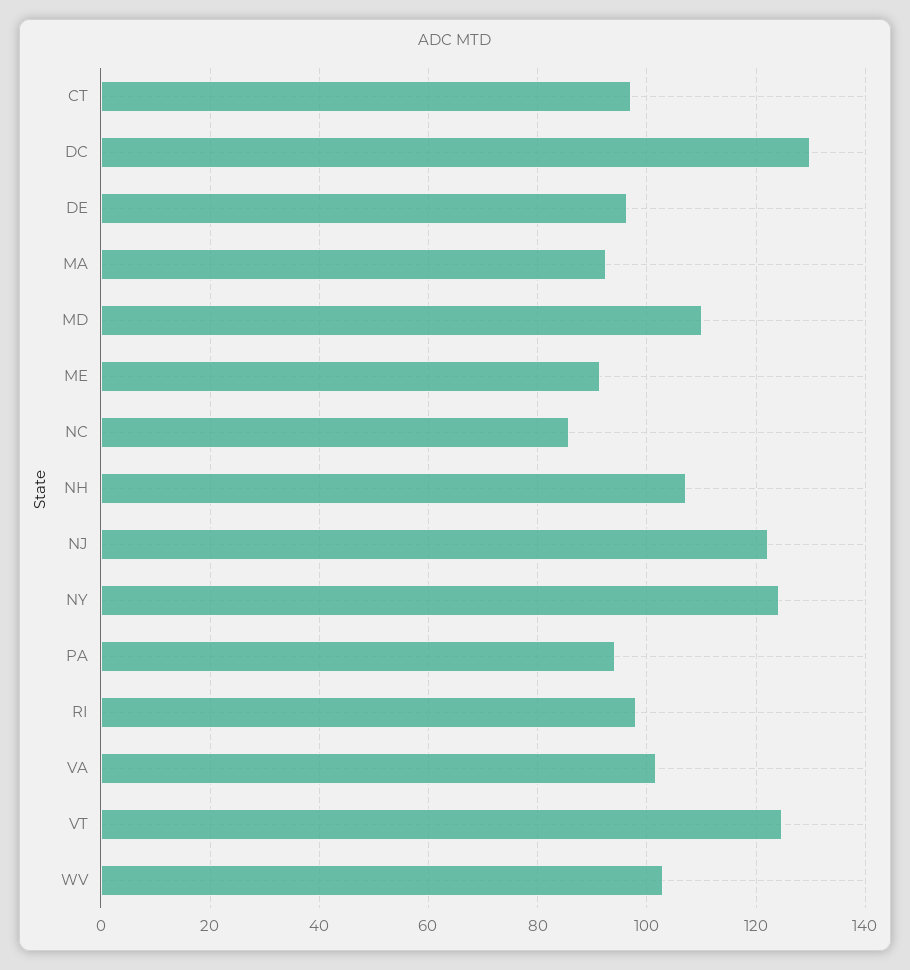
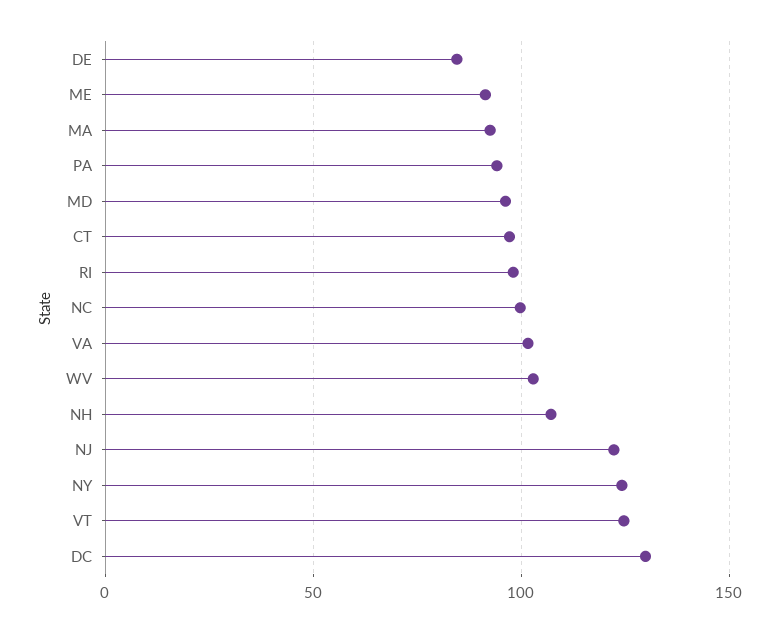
DE: 96 -> 85
MD: 110 -> 95
NC: 86 -> 100

